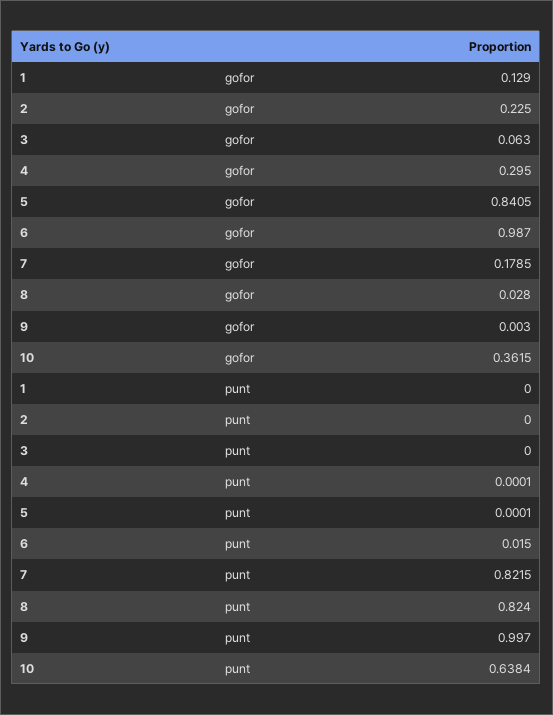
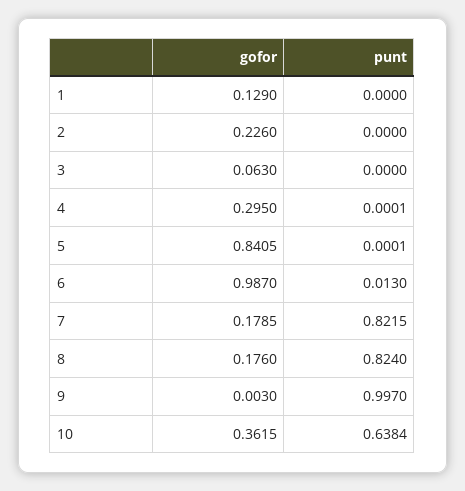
2, gofor: 0.225 -> 0.226
8, gofor: 0.028 -> 0.176
6, punt: 0.015 -> 0.013

